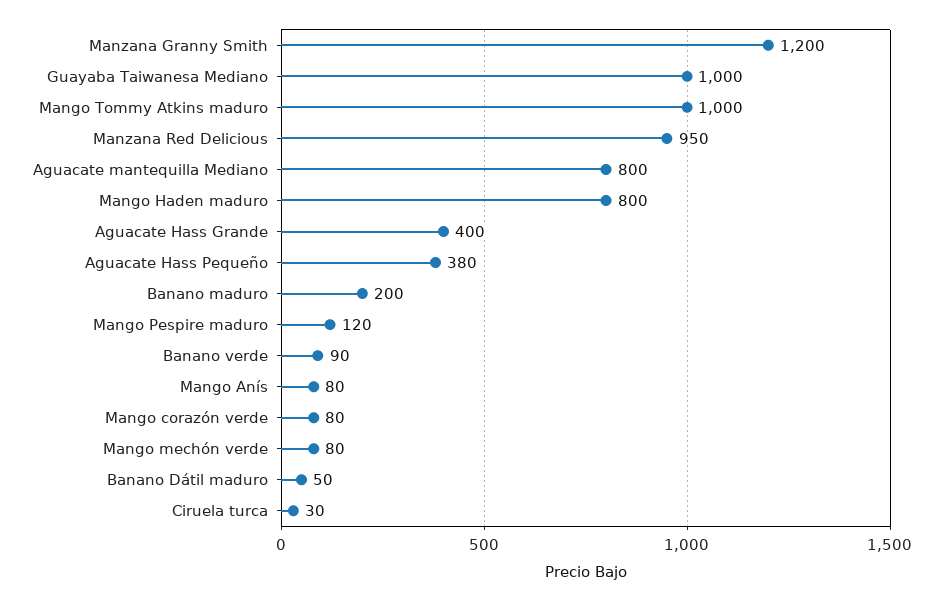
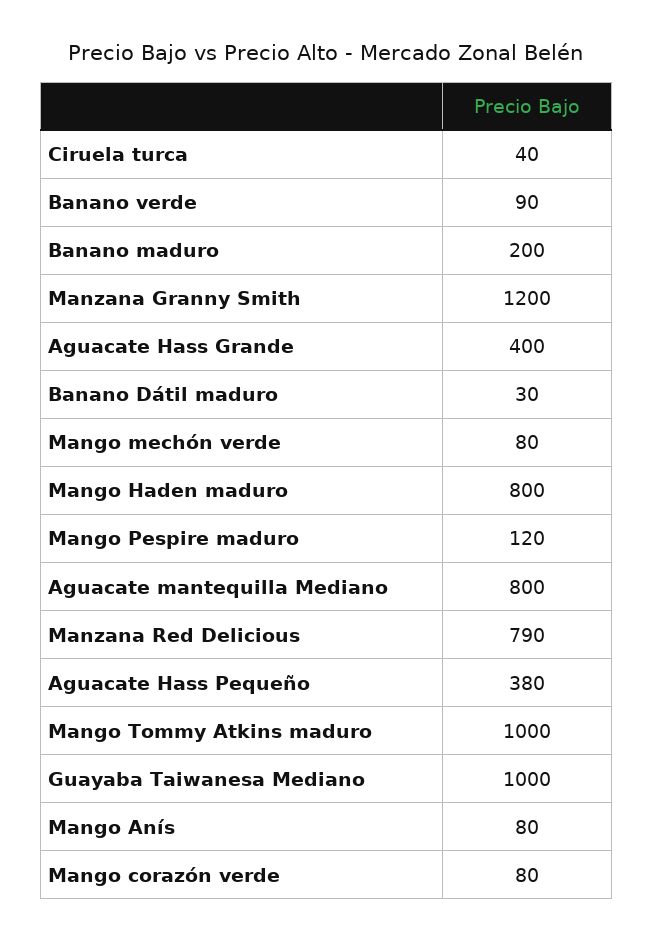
Manzana Red Delicious: 950 -> 790
Banano Dátil maduro: 50 -> 30
Ciruela turca: 30 -> 40

